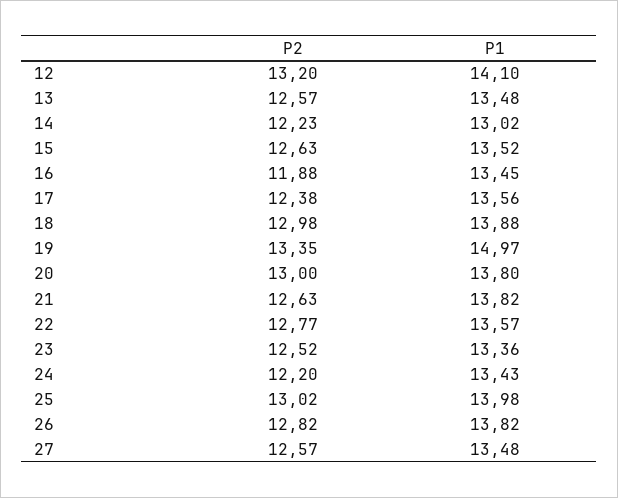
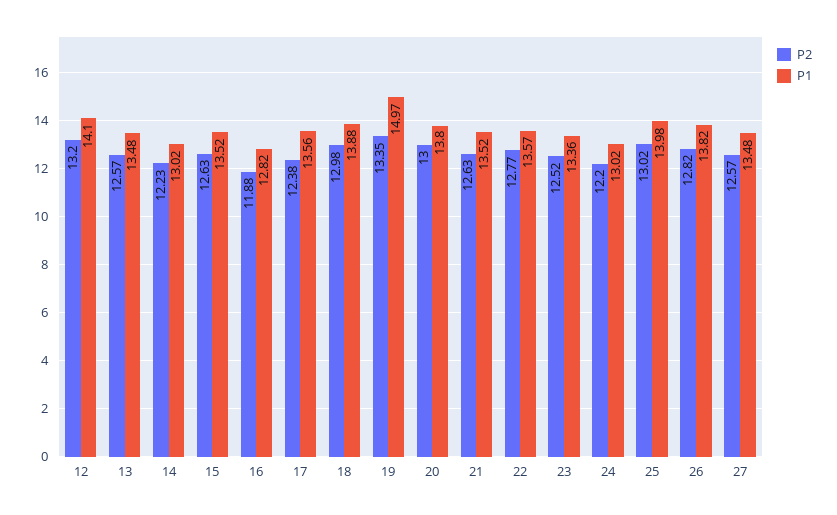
P1, 16: 13.45 -> 12.82
P1, 21: 13.82 -> 13.52
P1, 24: 13.43 -> 13.02

